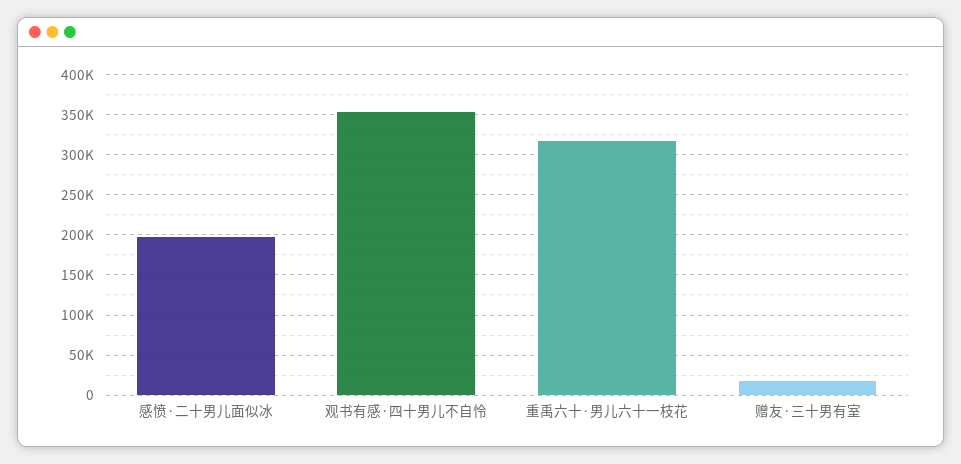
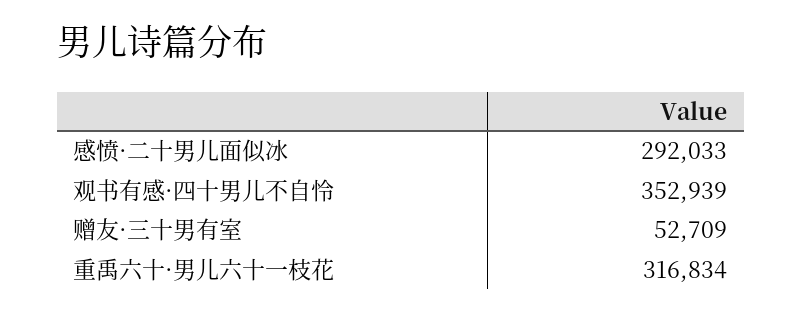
感愤·二十男儿面似冰: 200000 -> 292033
赠友·三十男有室: 20000 -> 52709

